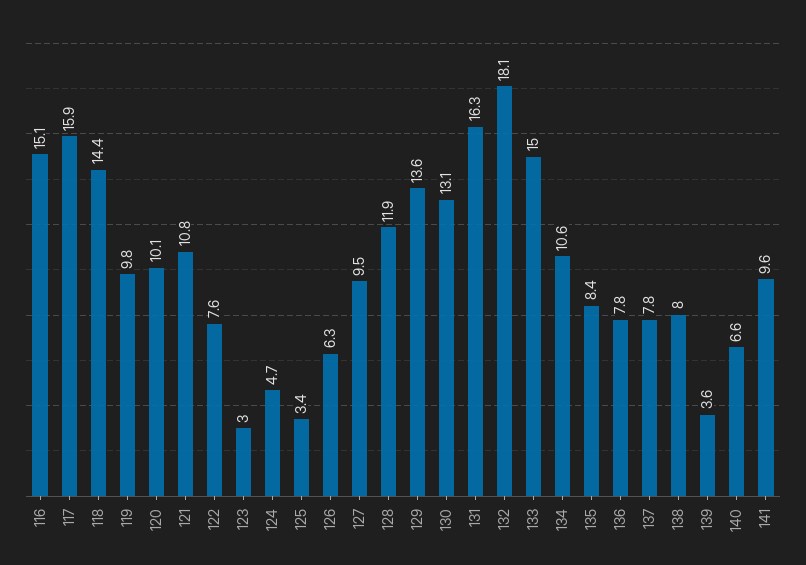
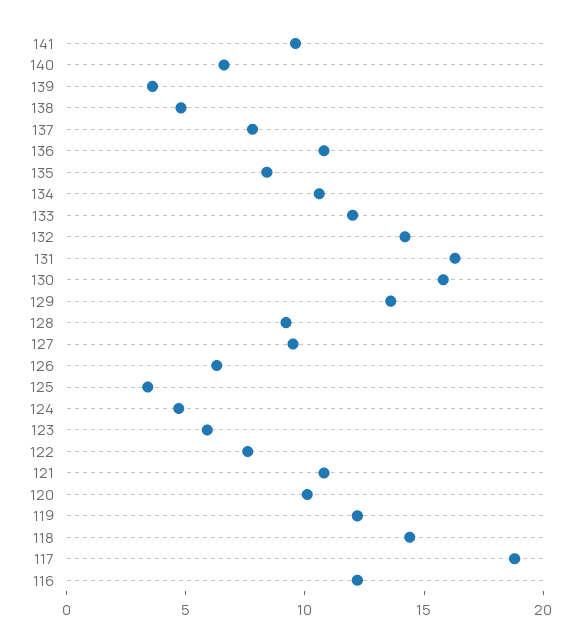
116: 15.1 -> 12
117: 15.9 -> 19
119: 9.8 -> 12
123: 3 -> 6
128: 11.9 -> 9
130: 13.1 -> 16
132: 18.1 -> 14
133: 15 -> 12
136: 7.8 -> 11
138: 8 -> 5

